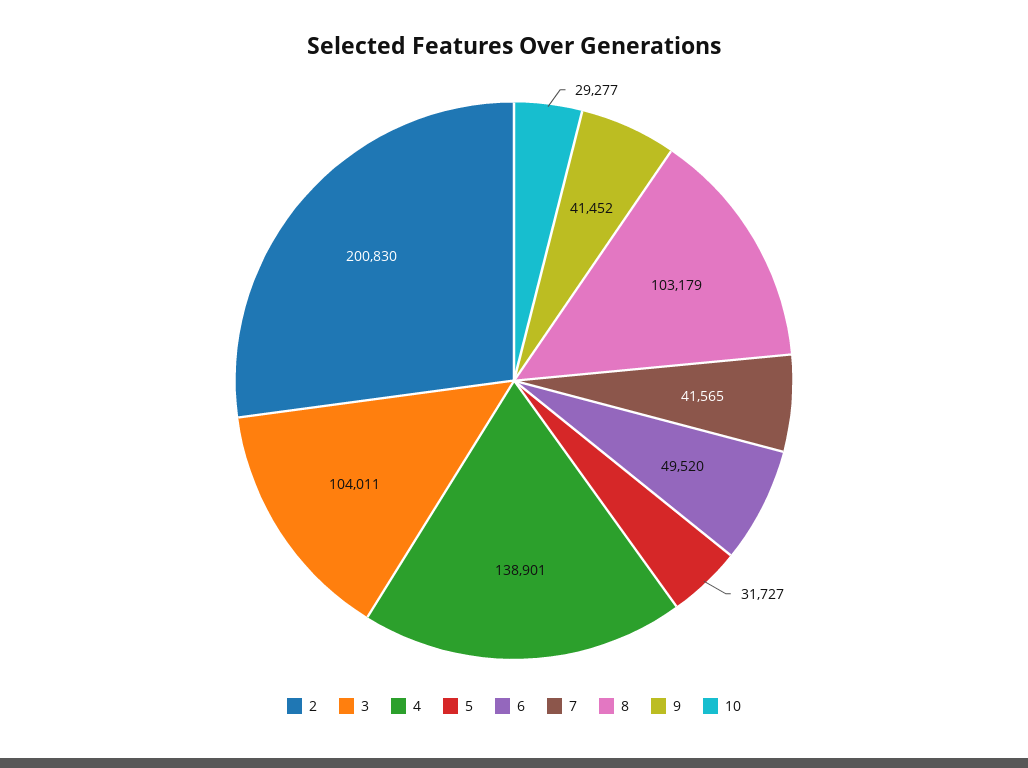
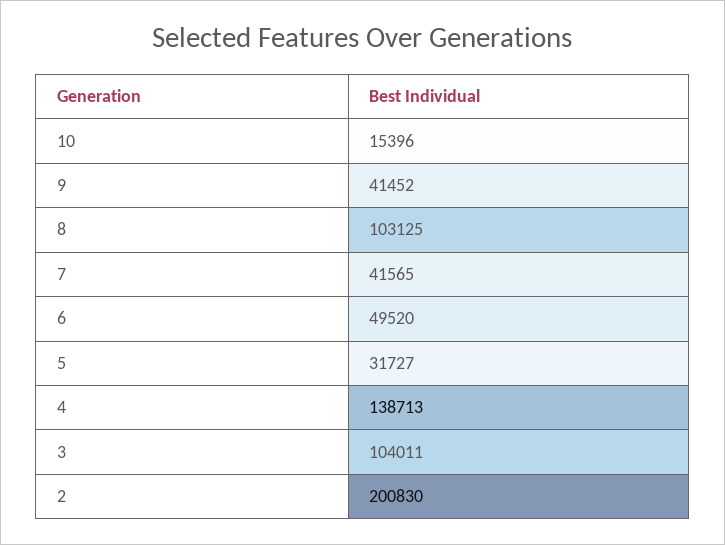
4: 138901 -> 138713
8: 103179 -> 103125
10: 29277 -> 15396

